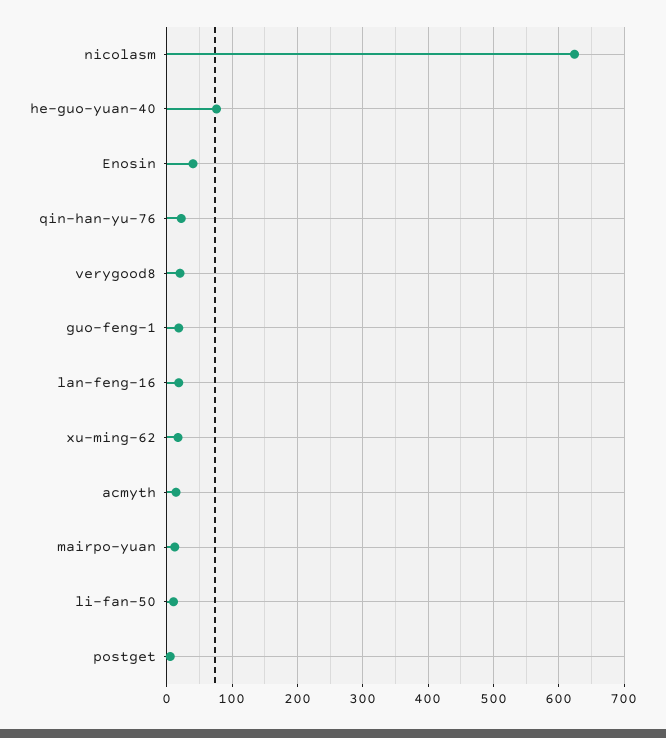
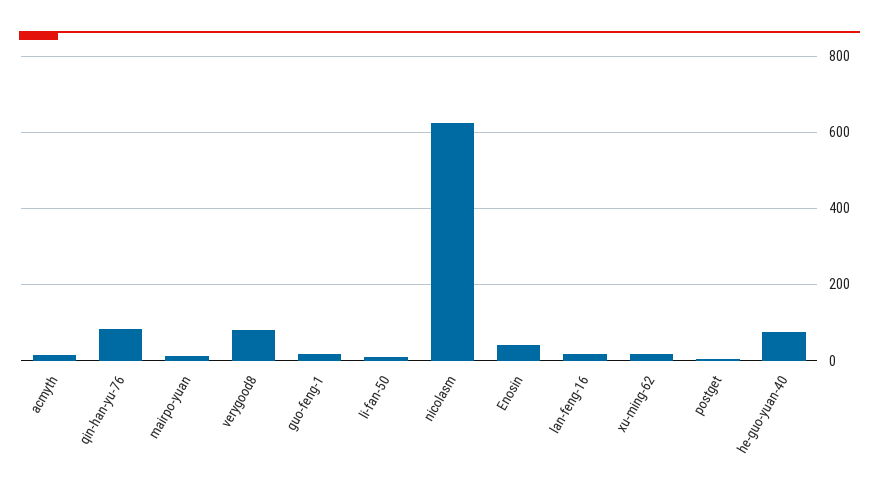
qin-han-yu-76: 20 -> 80
verygood8: 20 -> 80

